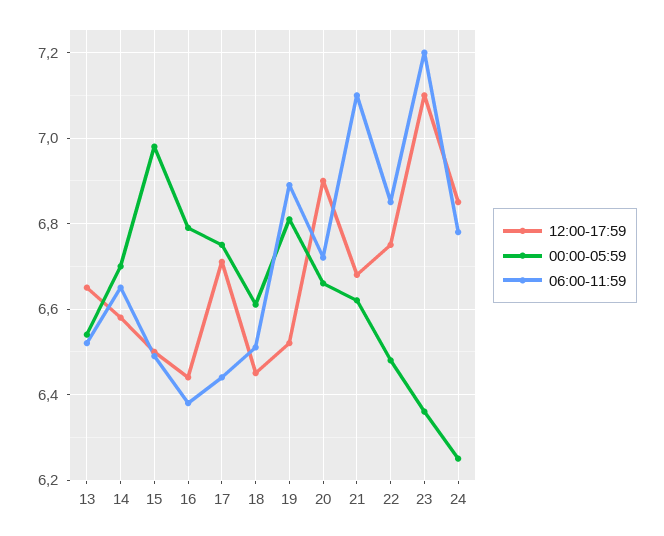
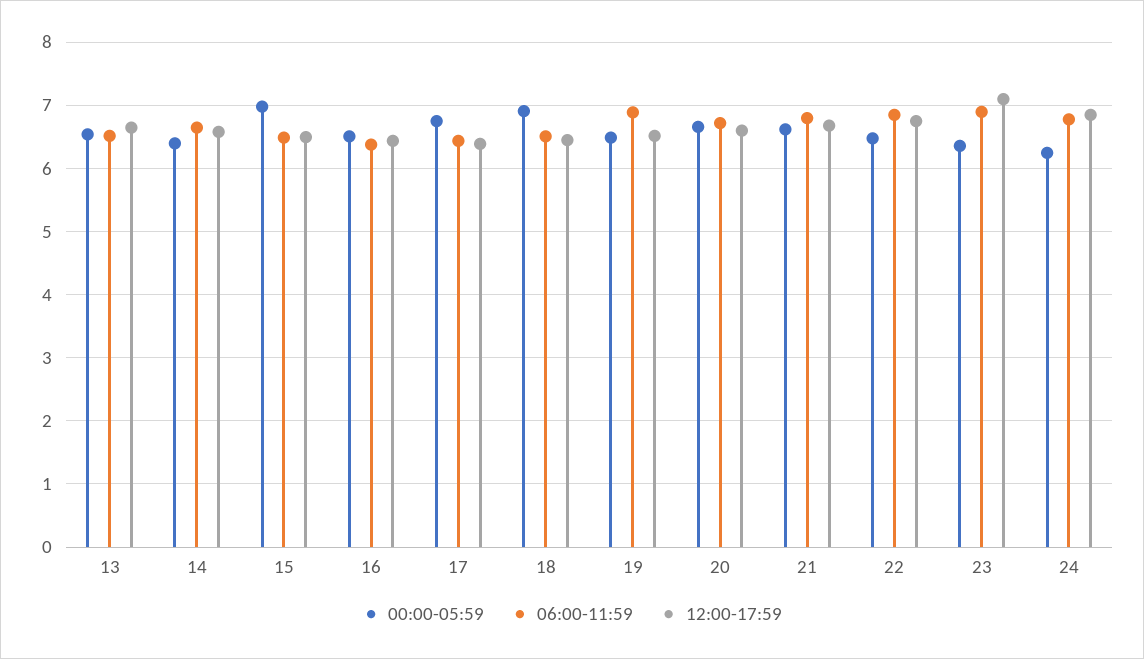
00:00-05:59, 14: 6.7 -> 6.4
00:00-05:59, 16: 6.8 -> 6.5
12:00-17:59, 17: 6.7 -> 6.4
00:00-05:59, 18: 6.6 -> 6.9
00:00-05:59, 19: 6.8 -> 6.5
12:00-17:59, 20: 6.9 -> 6.6
06:00-11:59, 21: 7.1 -> 6.8
06:00-11:59, 23: 7.2 -> 6.9

